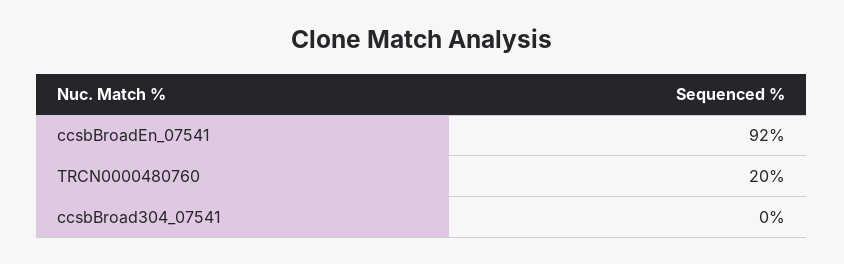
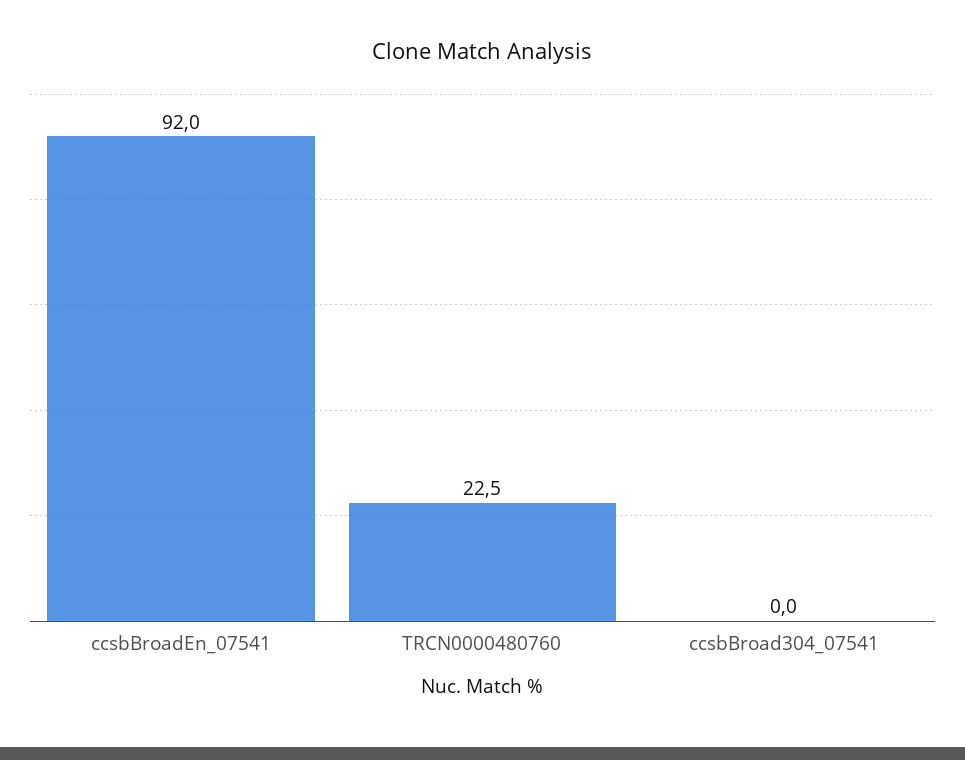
TRCN0000480760: 20 -> 22.5

